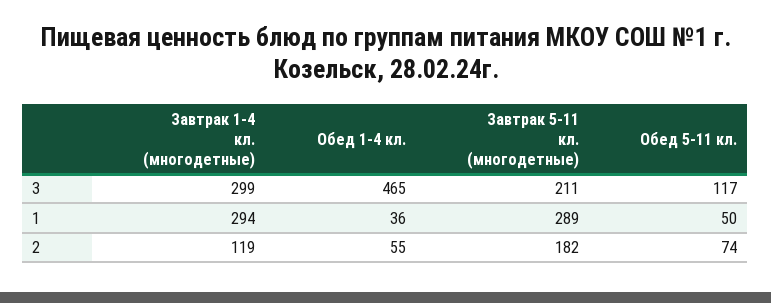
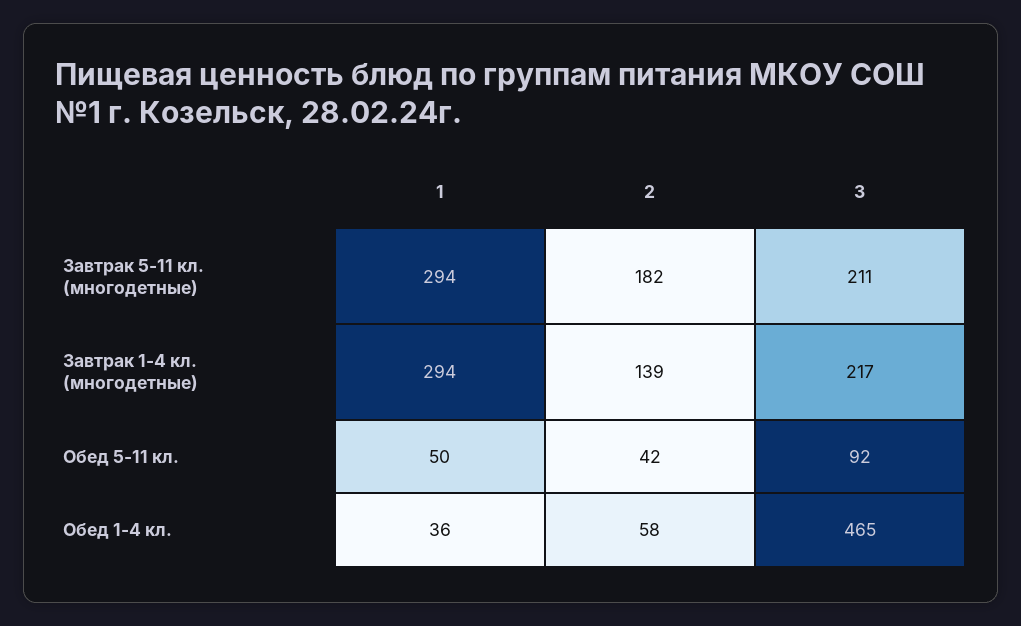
Завтрак 1-4 кл. (многодетные), 3: 299 -> 217
Обед 5-11 кл., 3: 117 -> 92
Завтрак 5-11 кл. (многодетные), 1: 289 -> 294
Завтрак 1-4 кл. (многодетные), 2: 119 -> 139
Обед 1-4 кл., 2: 55 -> 58
Обед 5-11 кл., 2: 74 -> 42

